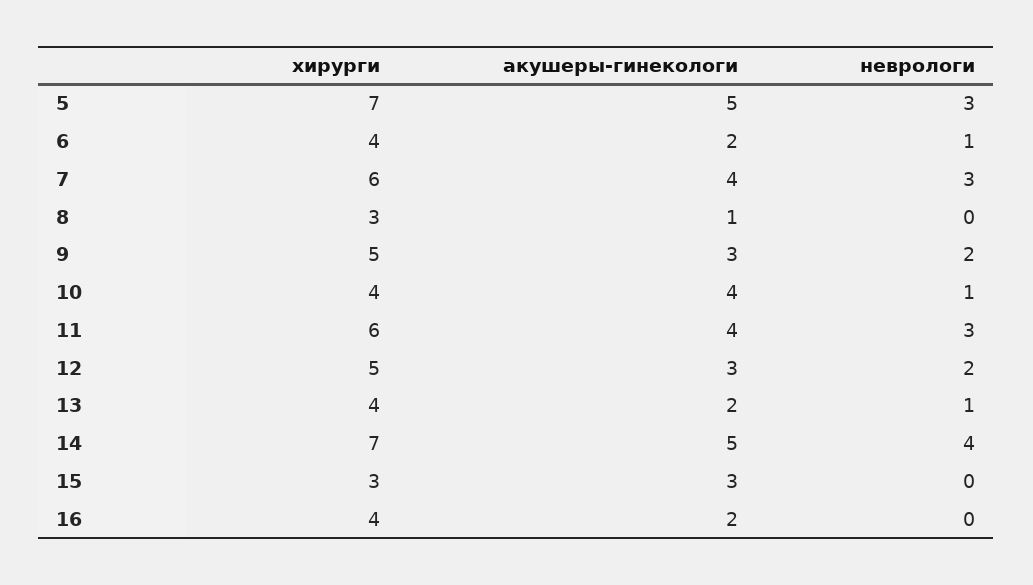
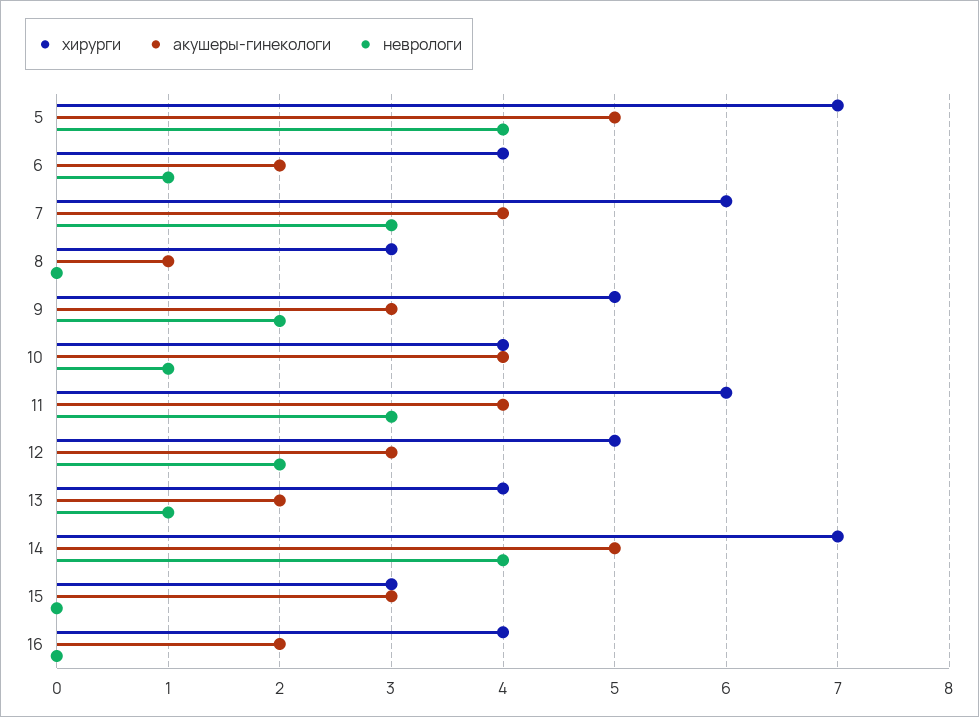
неврологи, 5: 3 -> 4

